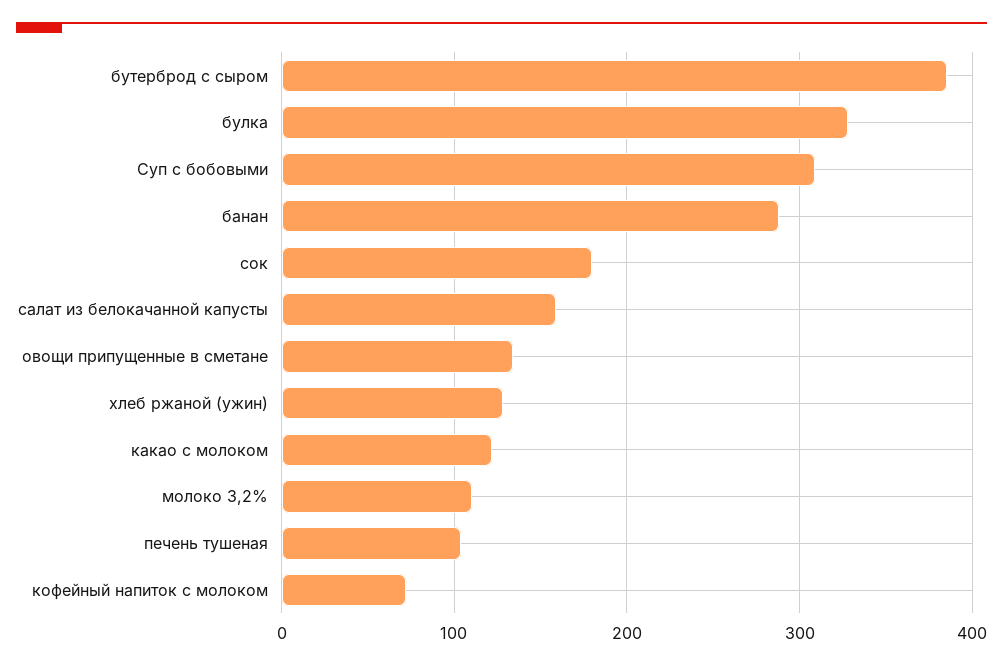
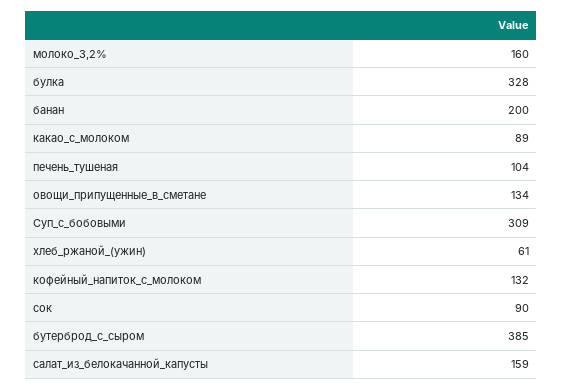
банан: 290 -> 200
сок: 180 -> 90
хлеб ржаной (ужин): 130 -> 61
какао с молоком: 120 -> 89
молоко 3,2%: 110 -> 160
кофейный напиток с молоком: 70 -> 132

